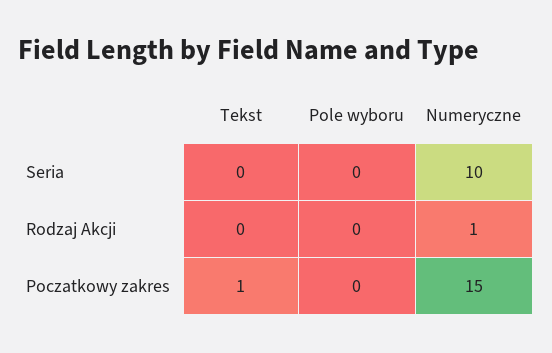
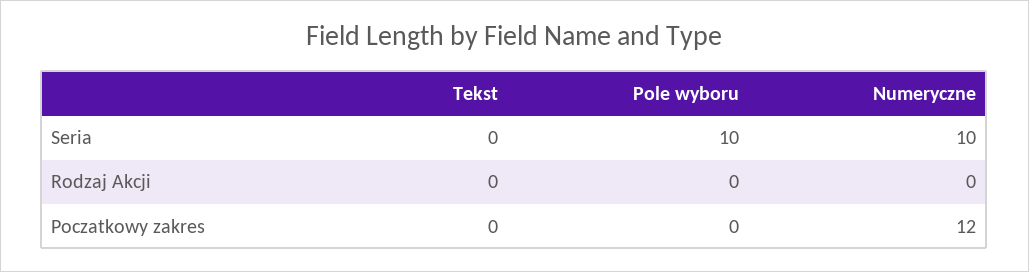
Pole wyboru, Seria: 0 -> 10
Numeryczne, Rodzaj Akcji: 1 -> 0
Tekst, Poczatkowy zakres: 1 -> 0
Numeryczne, Poczatkowy zakres: 15 -> 12

